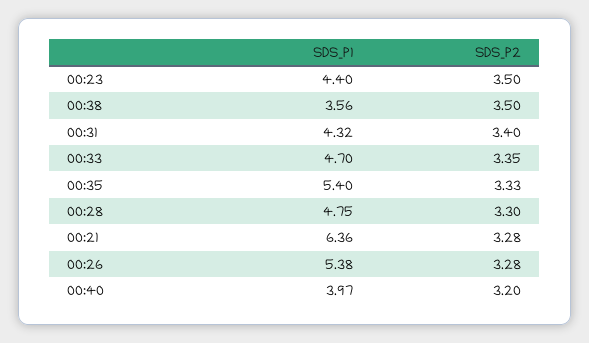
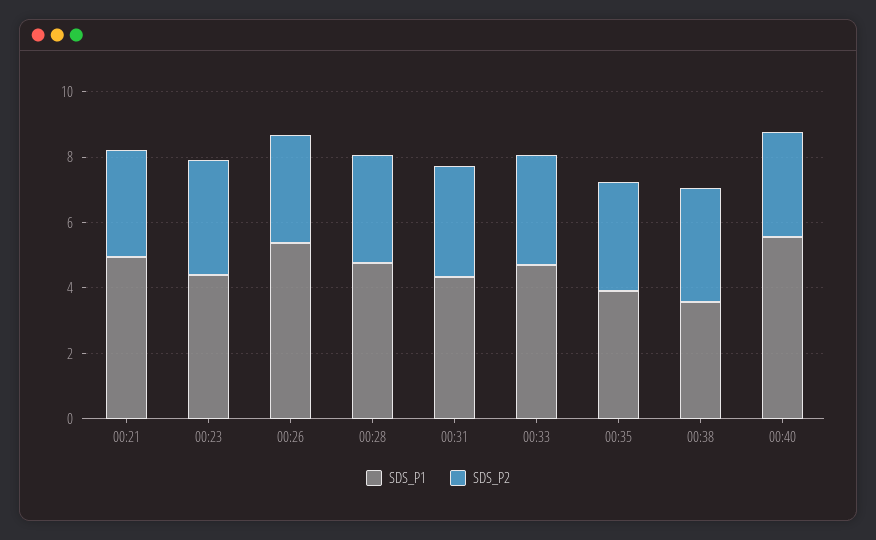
SDS_P1, 00:35: 5.4 -> 4
SDS_P1, 00:21: 6.36 -> 5
SDS_P1, 00:40: 3.97 -> 5.5

